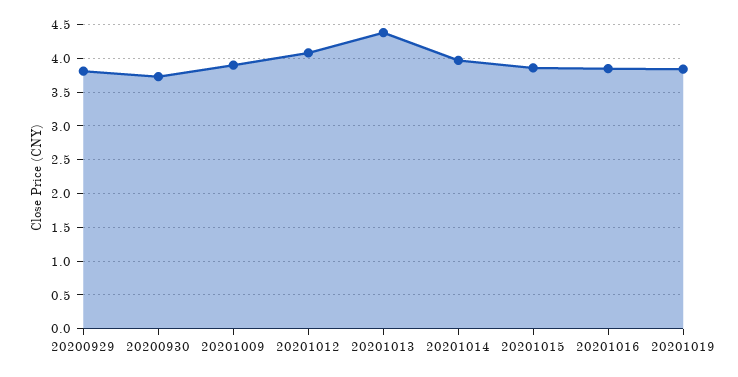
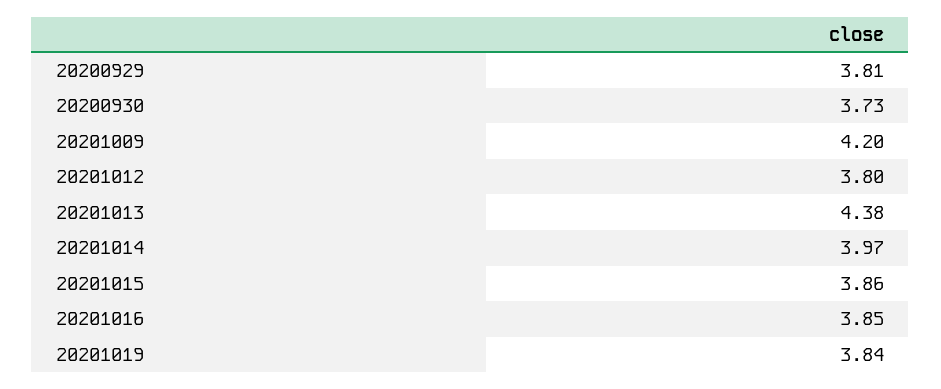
20201009: 3.9 -> 4.2
20201012: 4.1 -> 3.8

